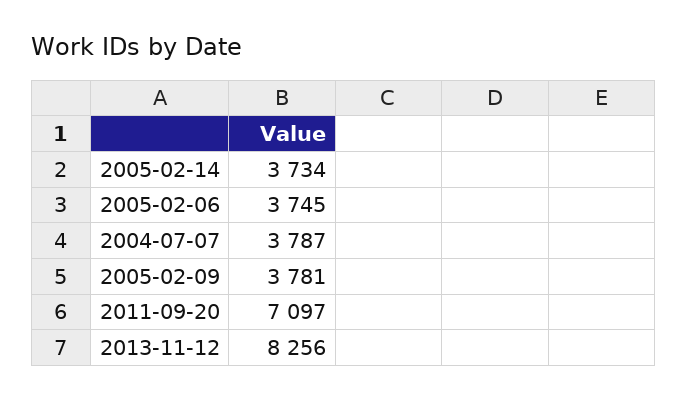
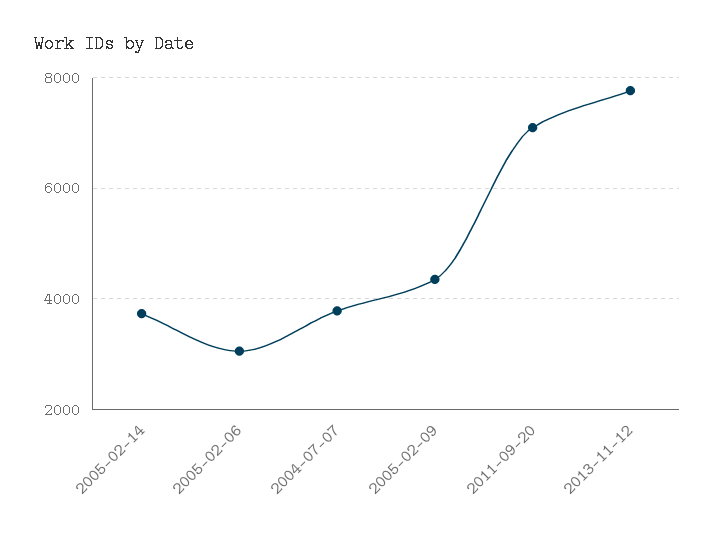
2005-02-06: 3745 -> 3000
2005-02-09: 3781 -> 4400
2013-11-12: 8256 -> 7800

